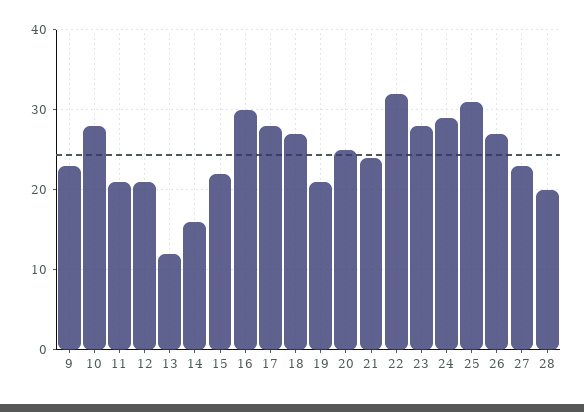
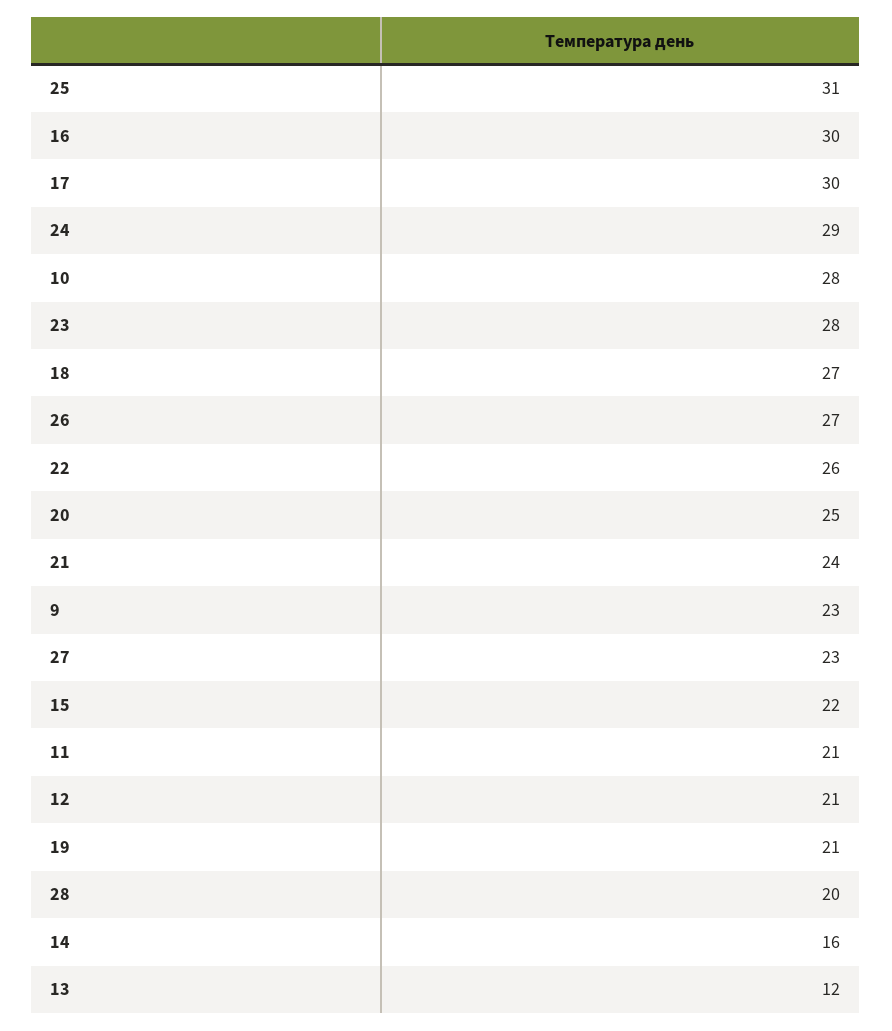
17: 28 -> 30
22: 32 -> 26

